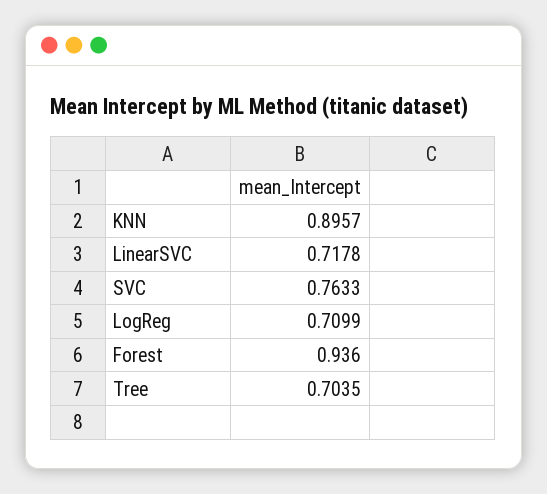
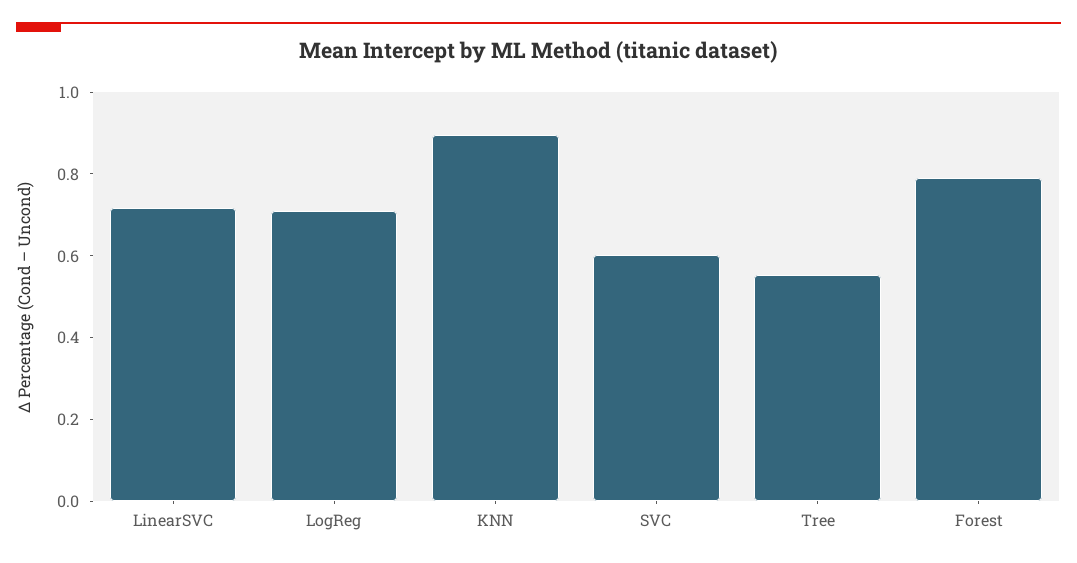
SVC: 0.7633 -> 0.6
Forest: 0.936 -> 0.8
Tree: 0.7035 -> 0.55

